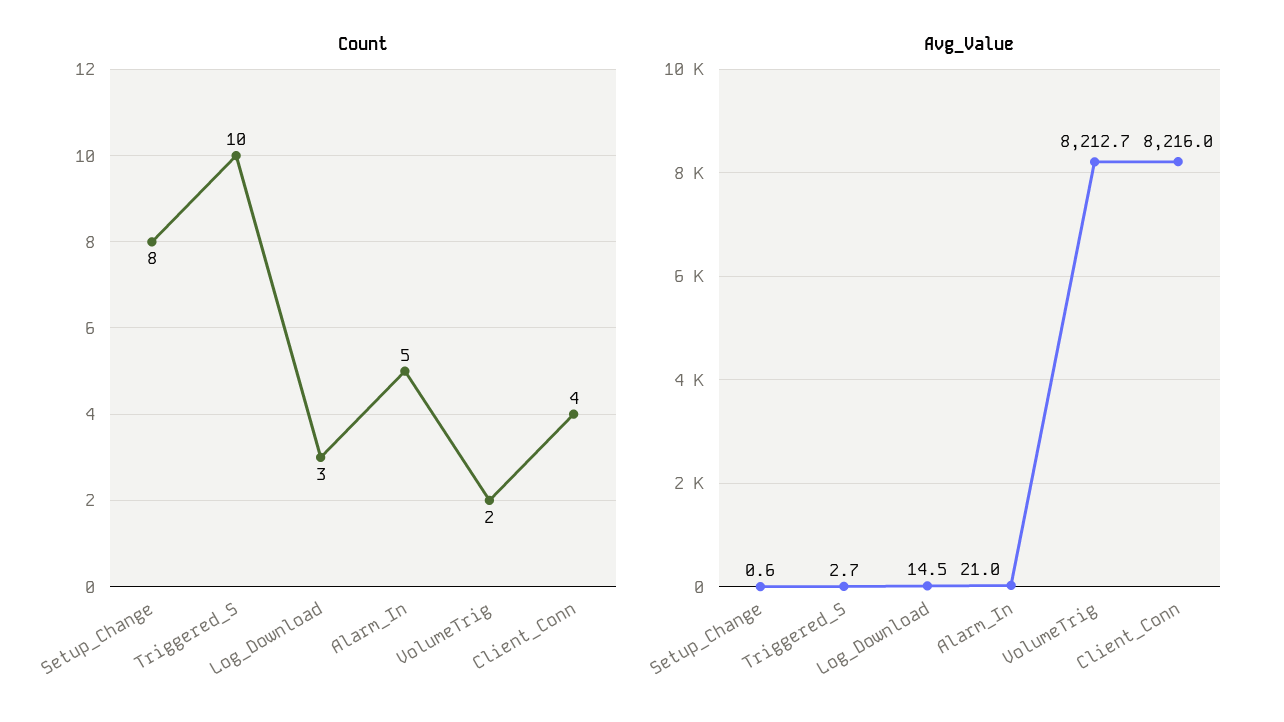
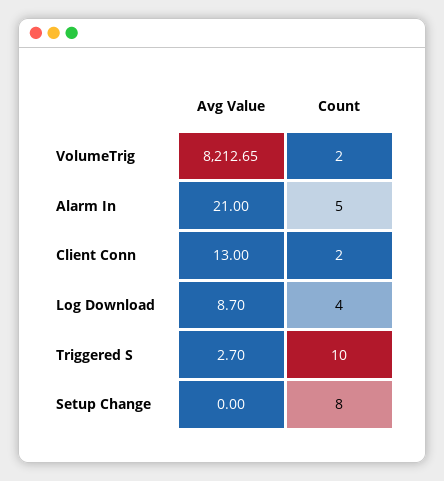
Count, Log_Download: 3 -> 4
Count, Client_Conn: 4 -> 2
Avg_Value, Setup_Change: 0.6 -> 0
Avg_Value, Log_Download: 14.5 -> 8.7
Avg_Value, Client_Conn: 8216 -> 13

